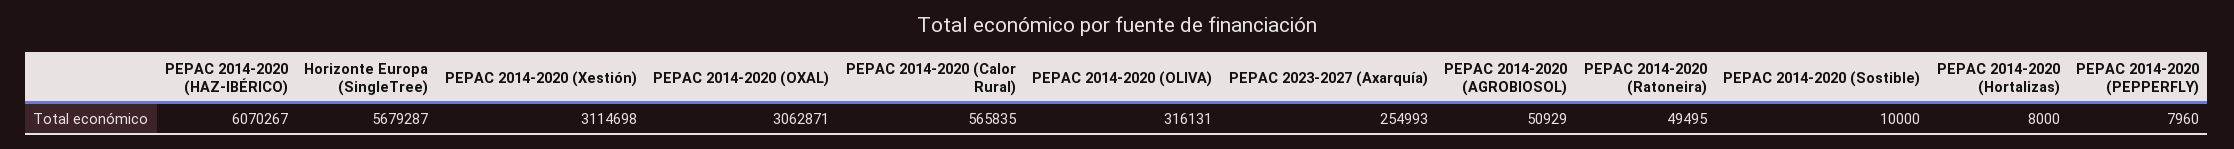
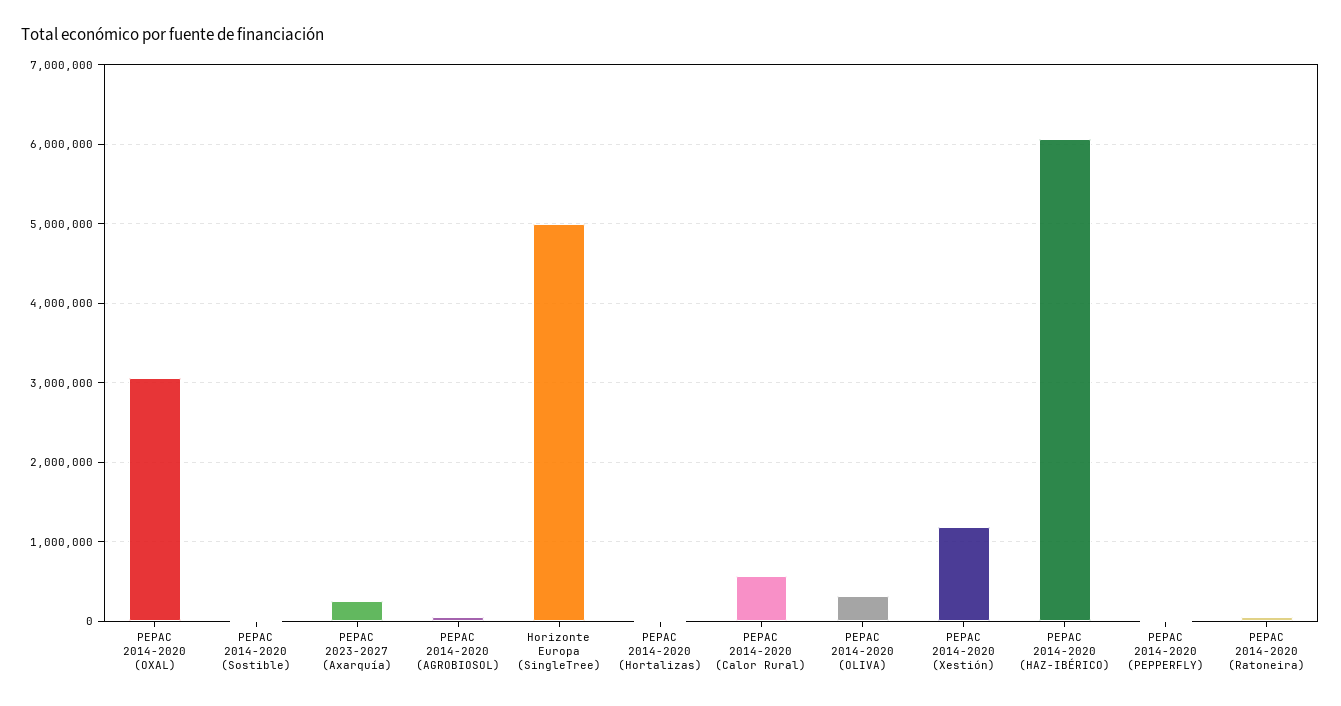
Horizonte Europa (SingleTree): 5679287 -> 5000000
PEPAC 2014-2020 (Xestión): 3114698 -> 1200000

